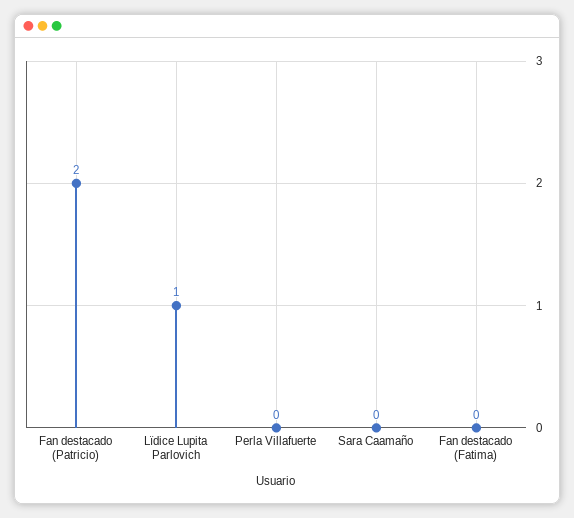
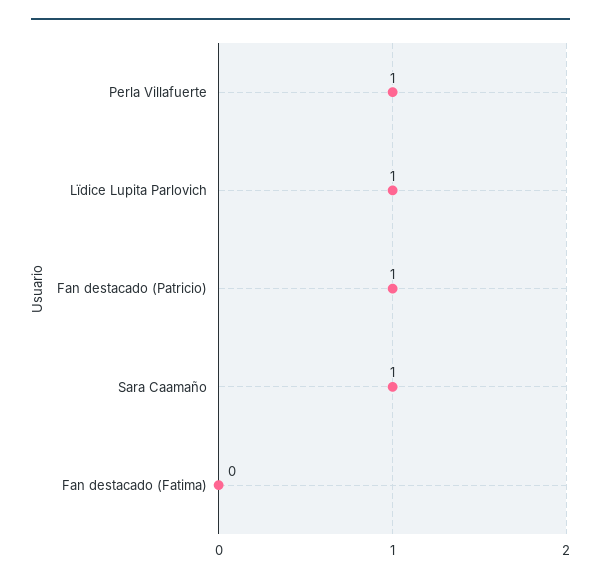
Fan destacado (Patricio): 2 -> 1
Perla Villafuerte: 0 -> 1
Sara Caamaño: 0 -> 1

